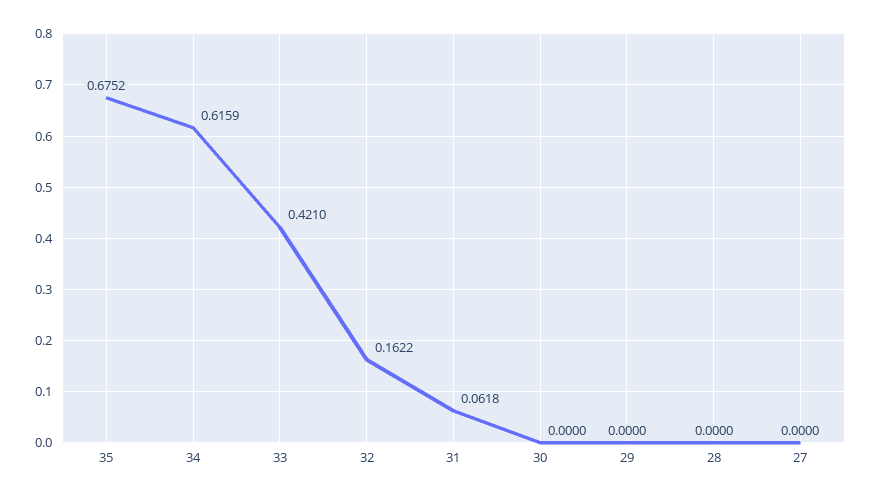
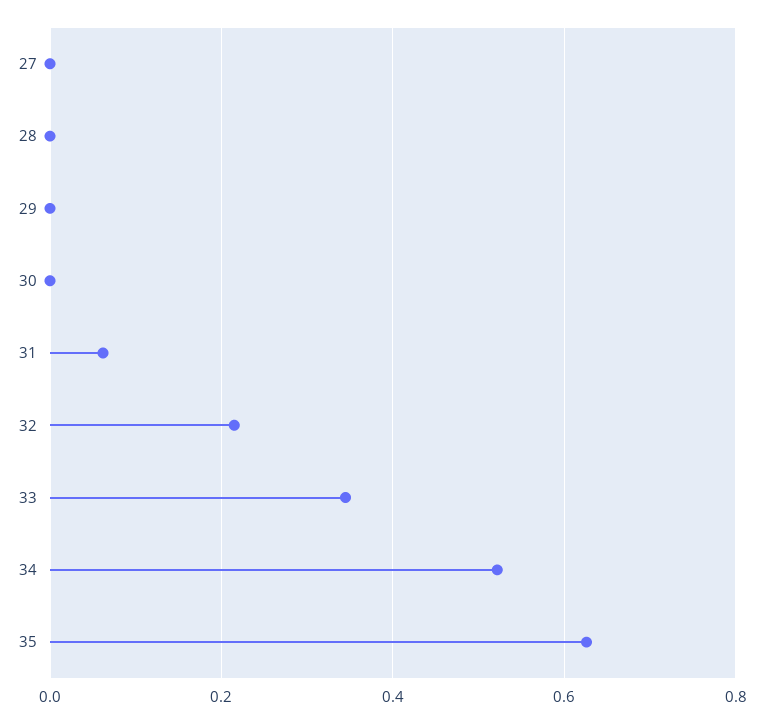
35: 0.6752 -> 0.62
34: 0.6159 -> 0.52
33: 0.421 -> 0.34
32: 0.1622 -> 0.22

